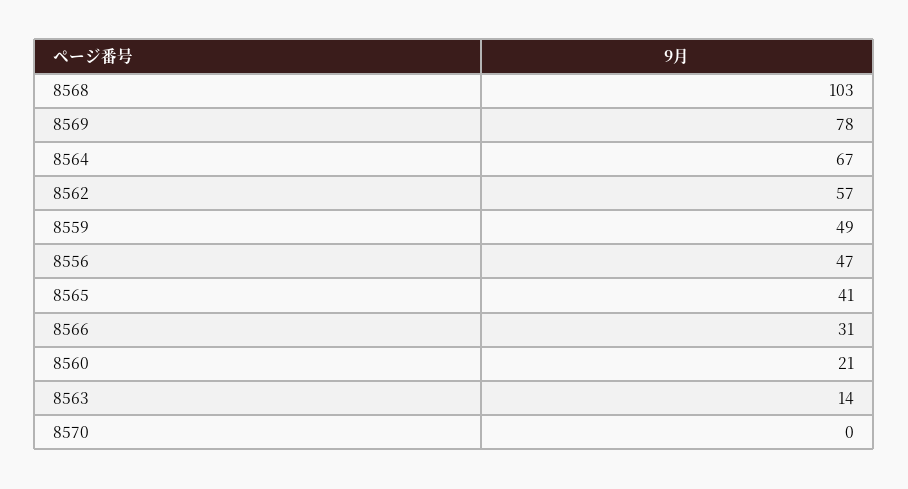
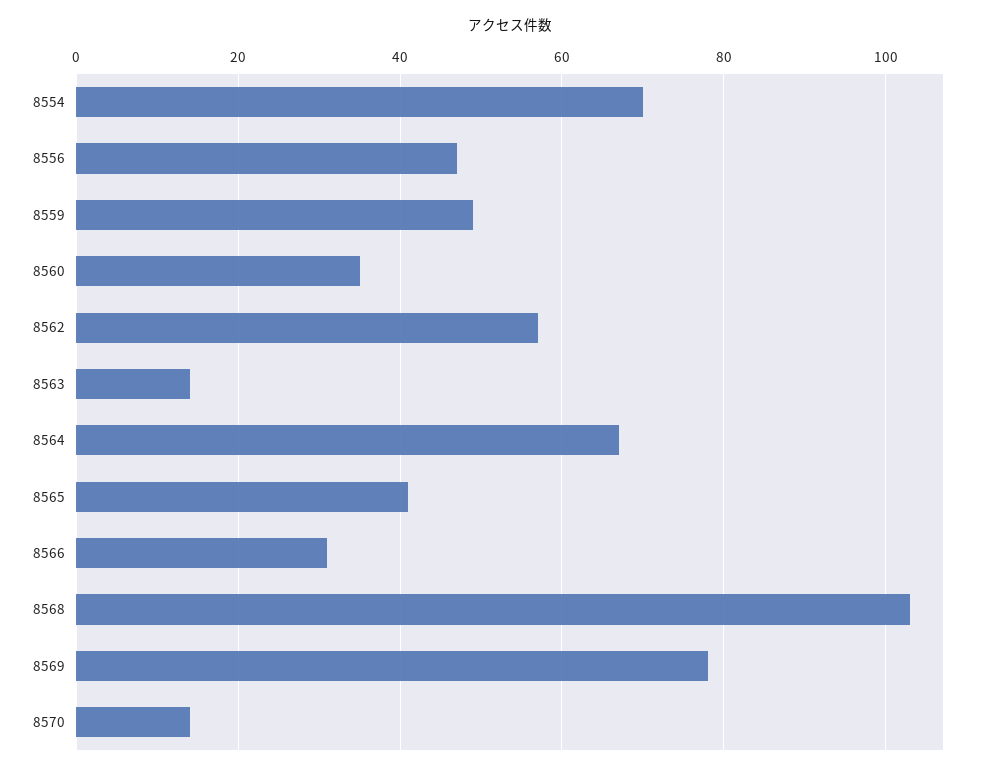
8560: 21 -> 35
8570: 0 -> 15
8554: none -> 70

